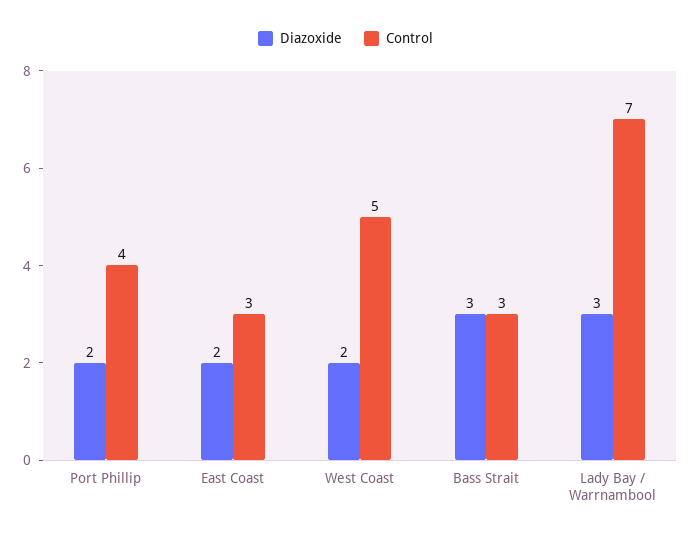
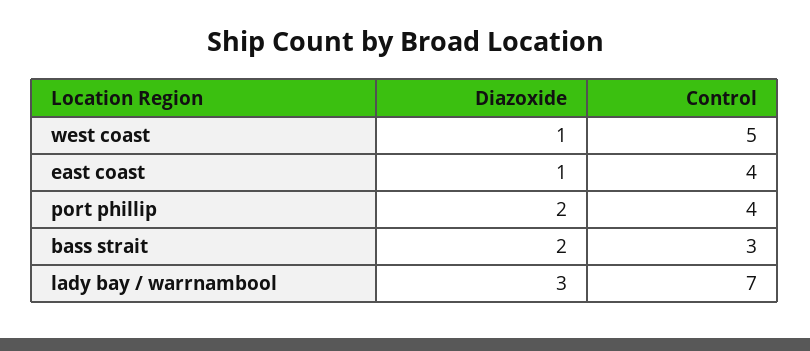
Diazoxide, East Coast: 2 -> 1
Control, East Coast: 3 -> 4
Diazoxide, West Coast: 2 -> 1
Diazoxide, Bass Strait: 3 -> 2

